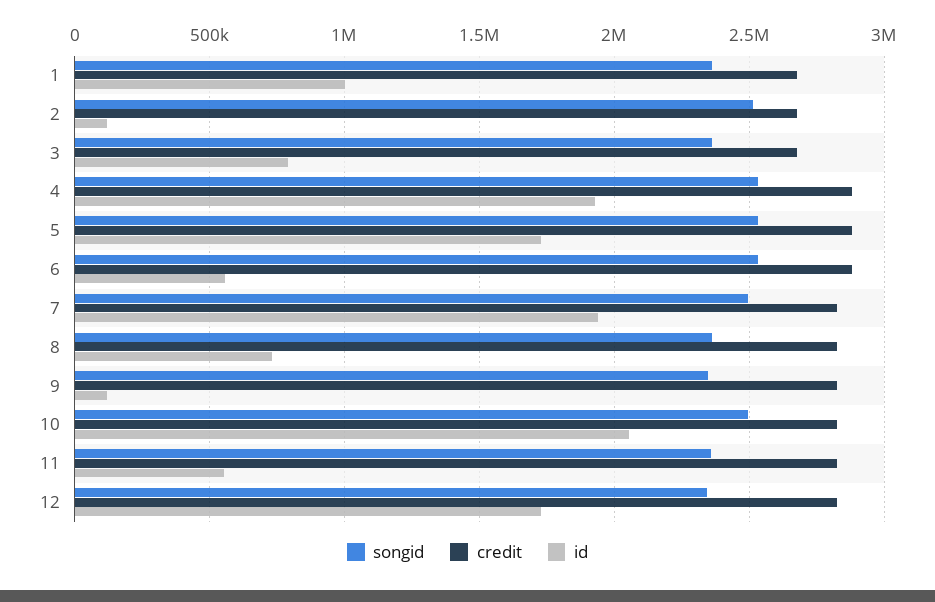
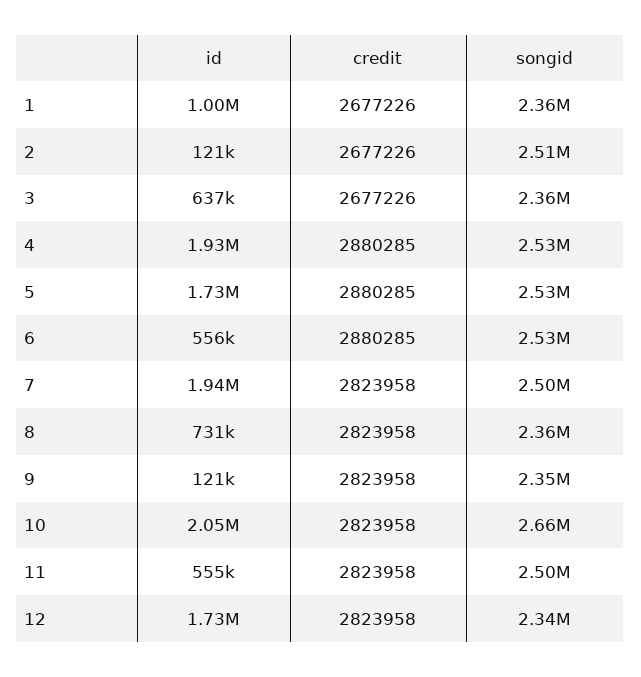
id, 3: 800000 -> 637000
songid, 10: 2500000 -> 2660000
songid, 11: 2350000 -> 2500000

